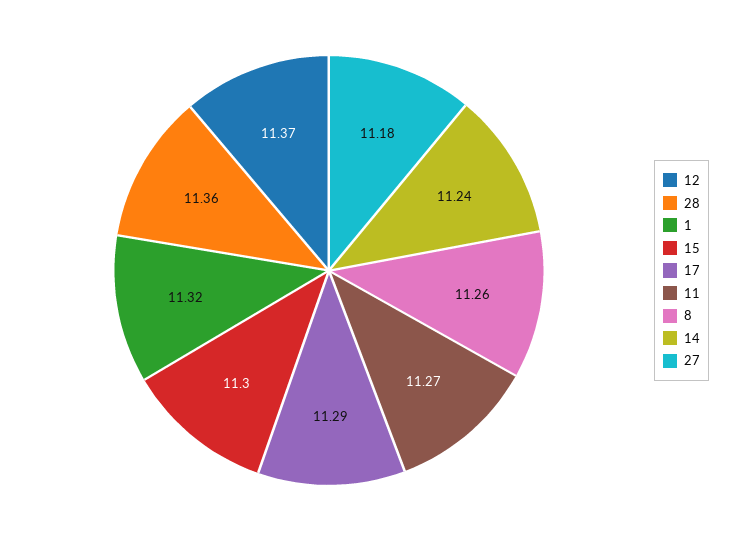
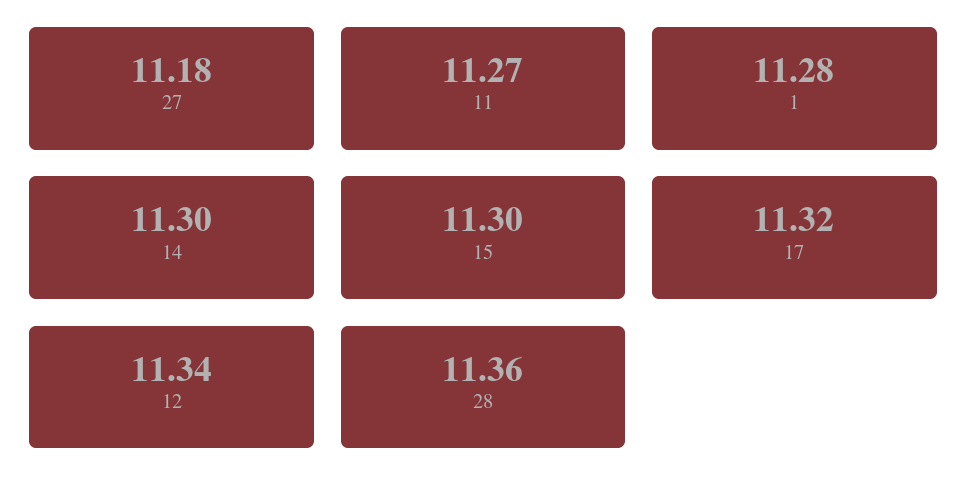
12: 11.37 -> 11.34
1: 11.32 -> 11.28
17: 11.29 -> 11.32
8: 11.26 -> none
14: 11.24 -> 11.3

